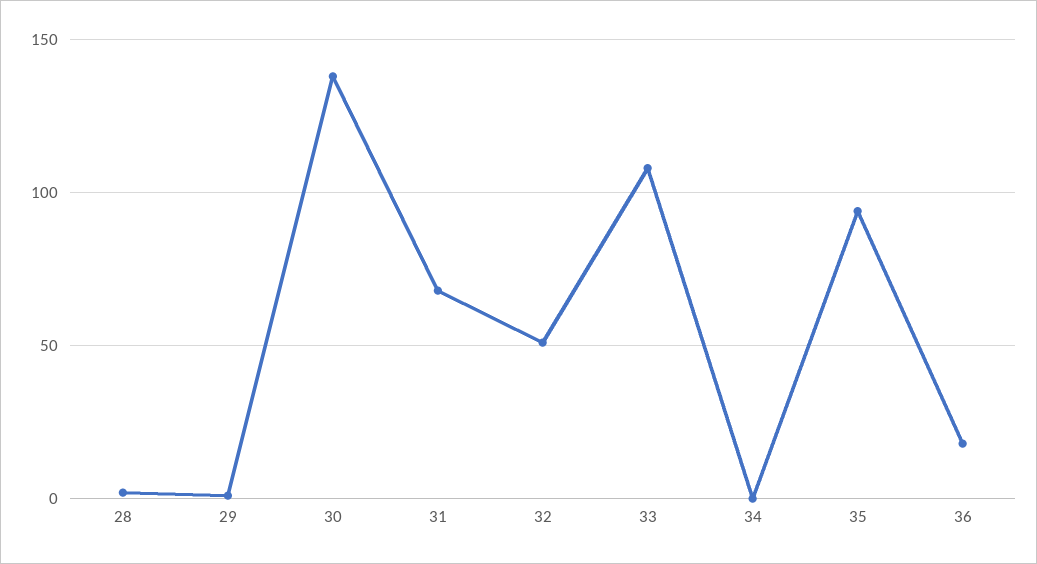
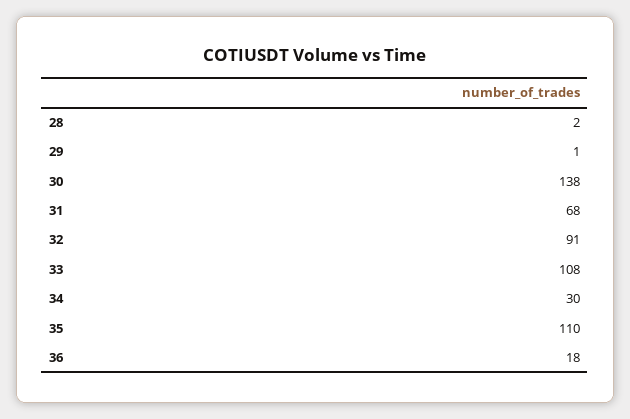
32: 50 -> 91
34: 0 -> 30
35: 95 -> 110

